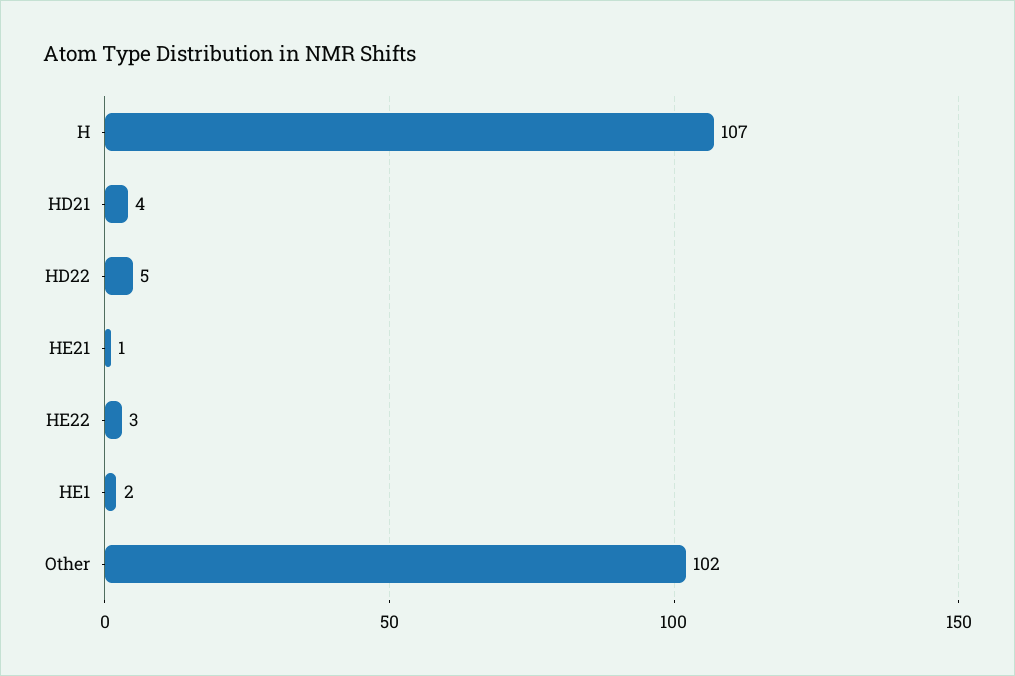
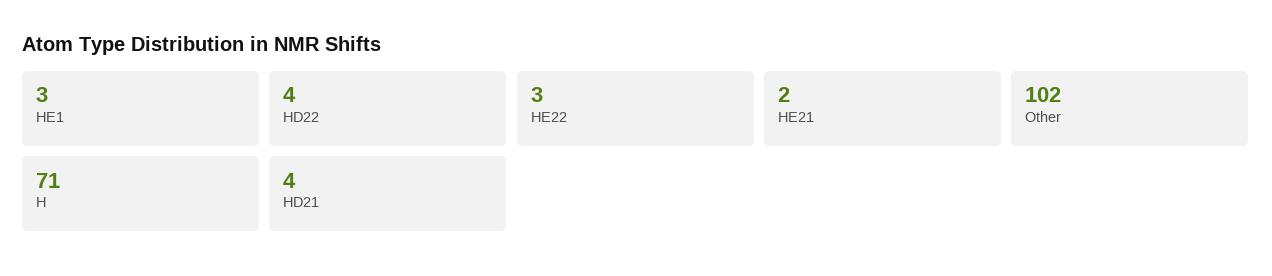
H: 107 -> 71
HD22: 5 -> 4
HE21: 1 -> 2
HE1: 2 -> 3

